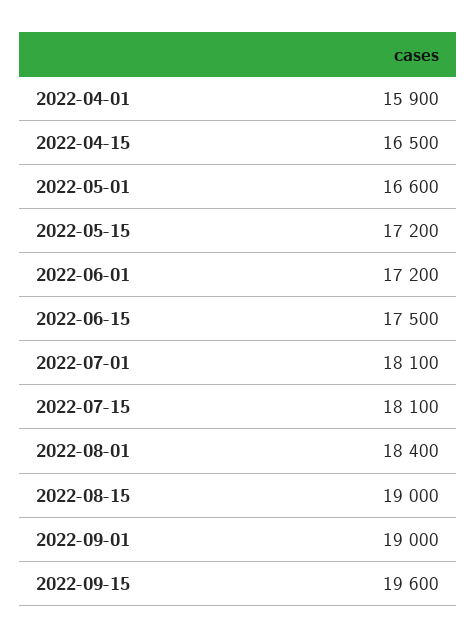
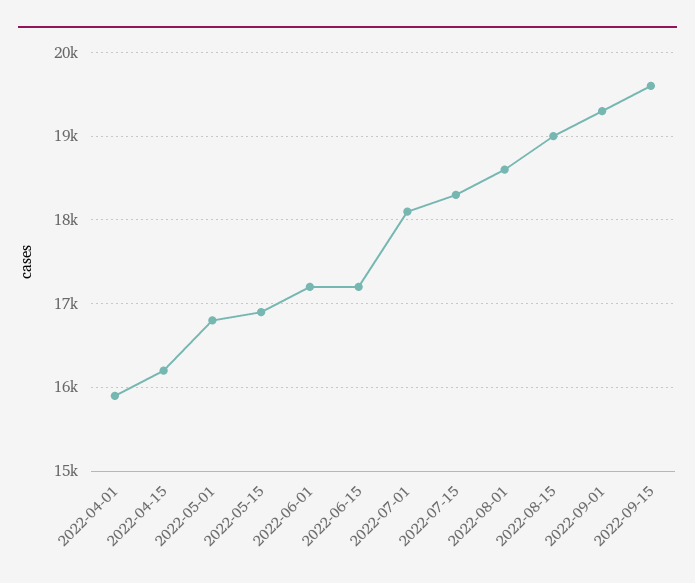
2022-04-15: 16500 -> 16200
2022-05-01: 16600 -> 16800
2022-05-15: 17200 -> 16900
2022-06-15: 17500 -> 17200
2022-07-15: 18100 -> 18300
2022-08-01: 18400 -> 18600
2022-09-01: 19000 -> 19300

